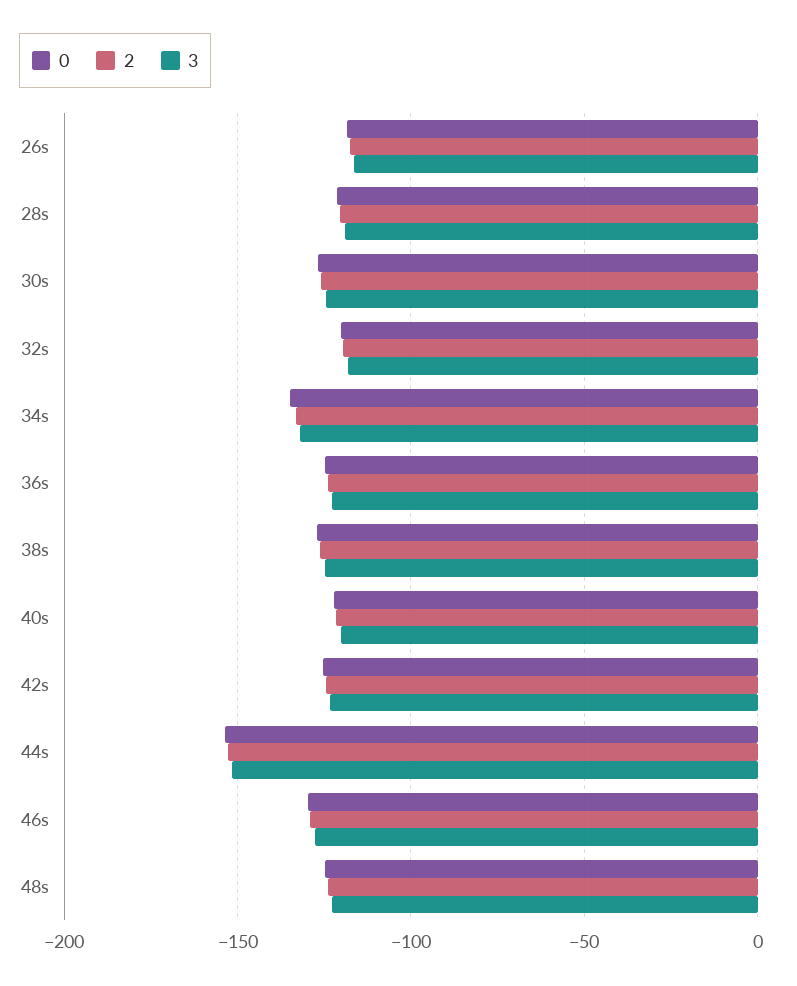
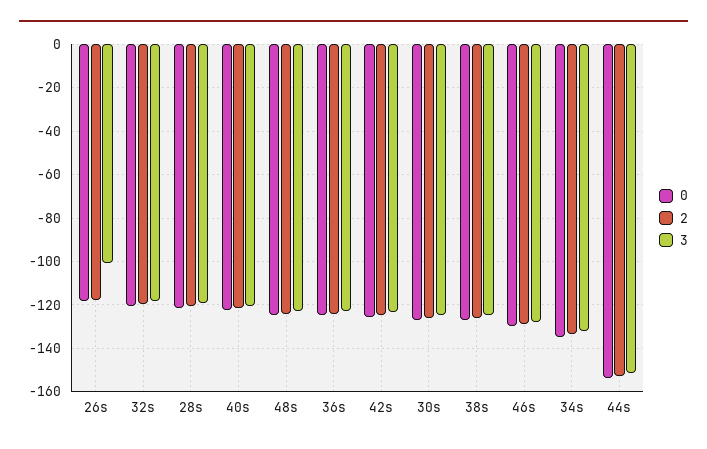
3, 26s: -115 -> -100

